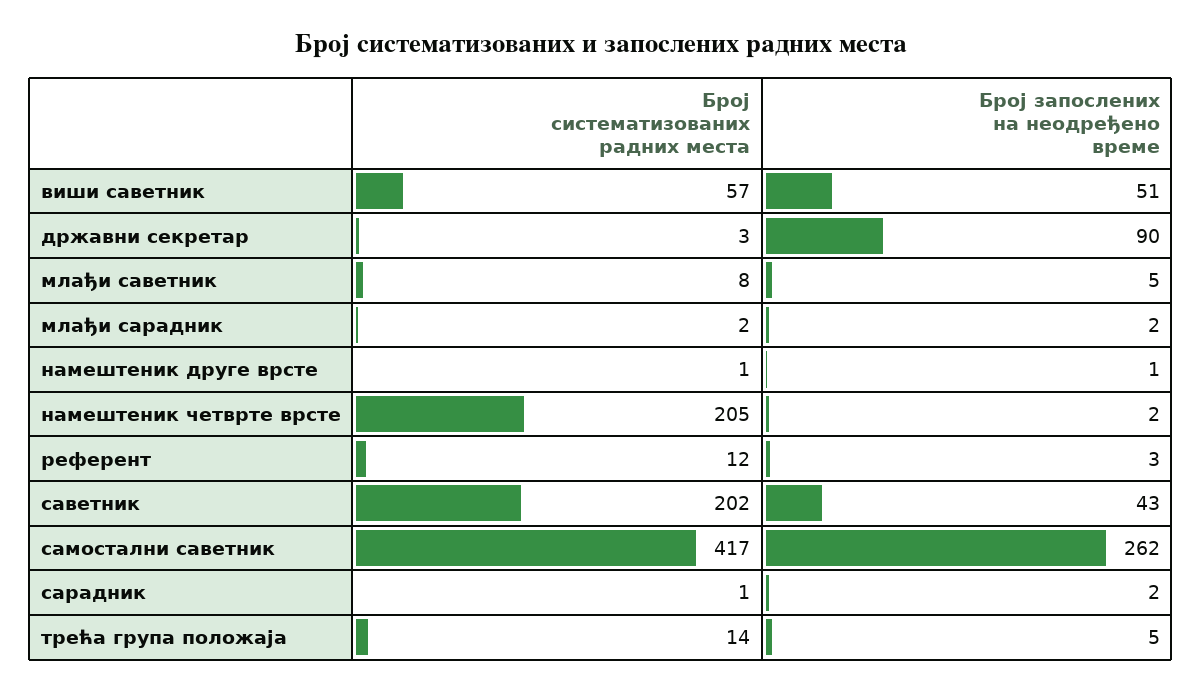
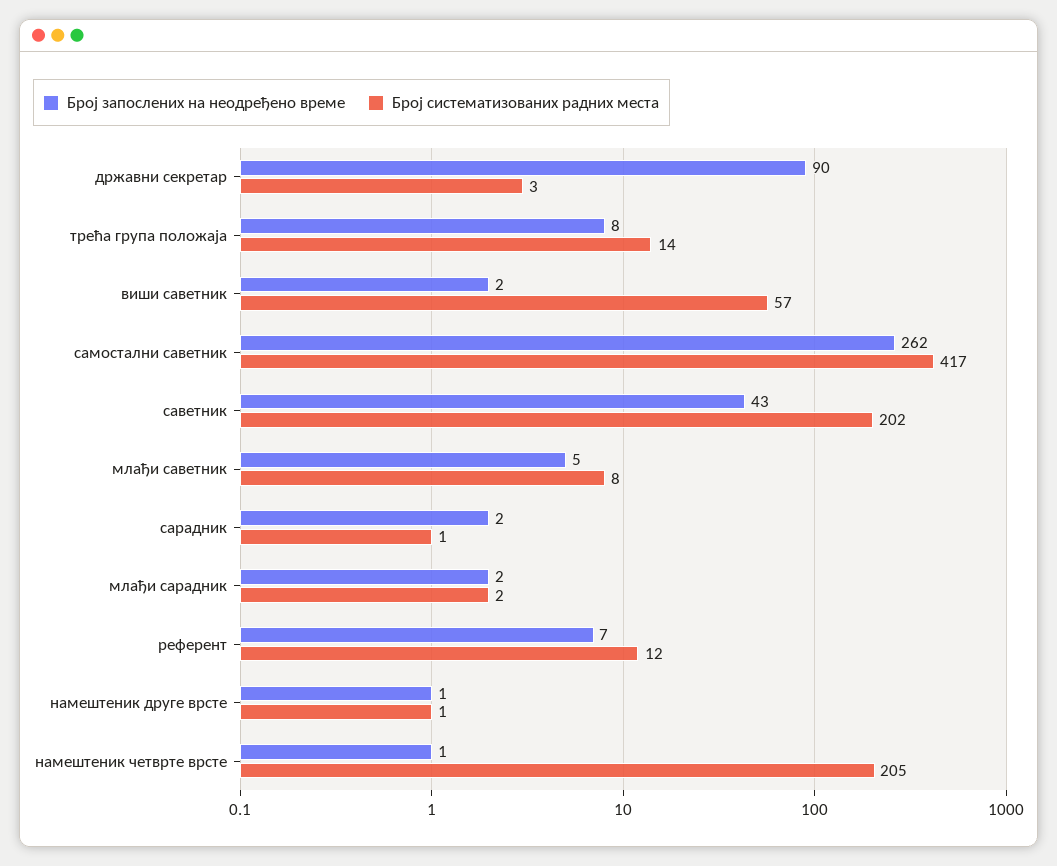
Број запослених на неодређено време, виши саветник: 51 -> 2
Број запослених на неодређено време, намештеник четврте врсте: 2 -> 1
Број запослених на неодређено време, референт: 3 -> 7
Број запослених на неодређено време, трећа група положаја: 5 -> 8

